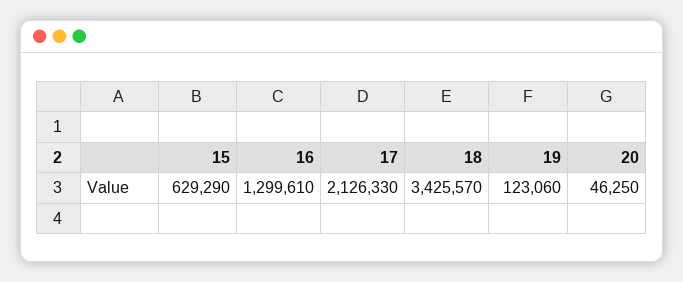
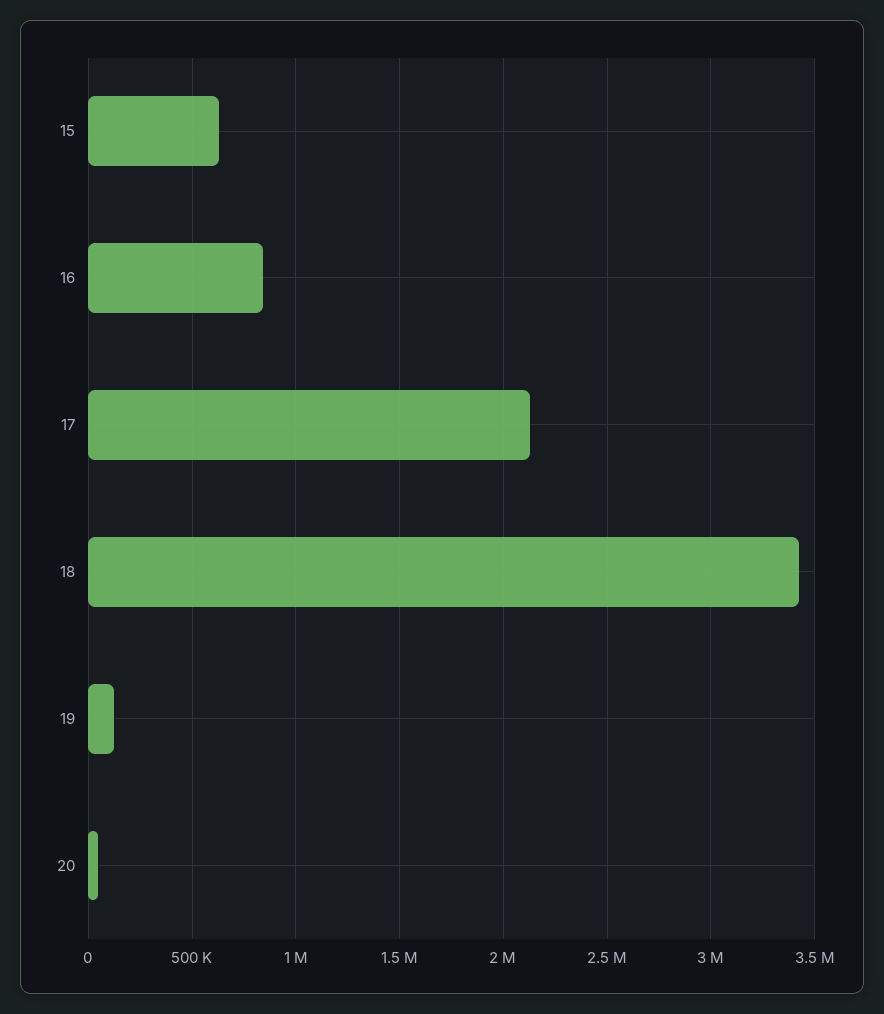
16: 1299610 -> 850000

